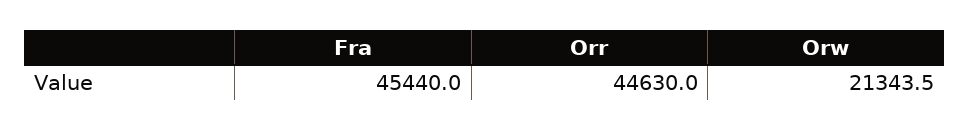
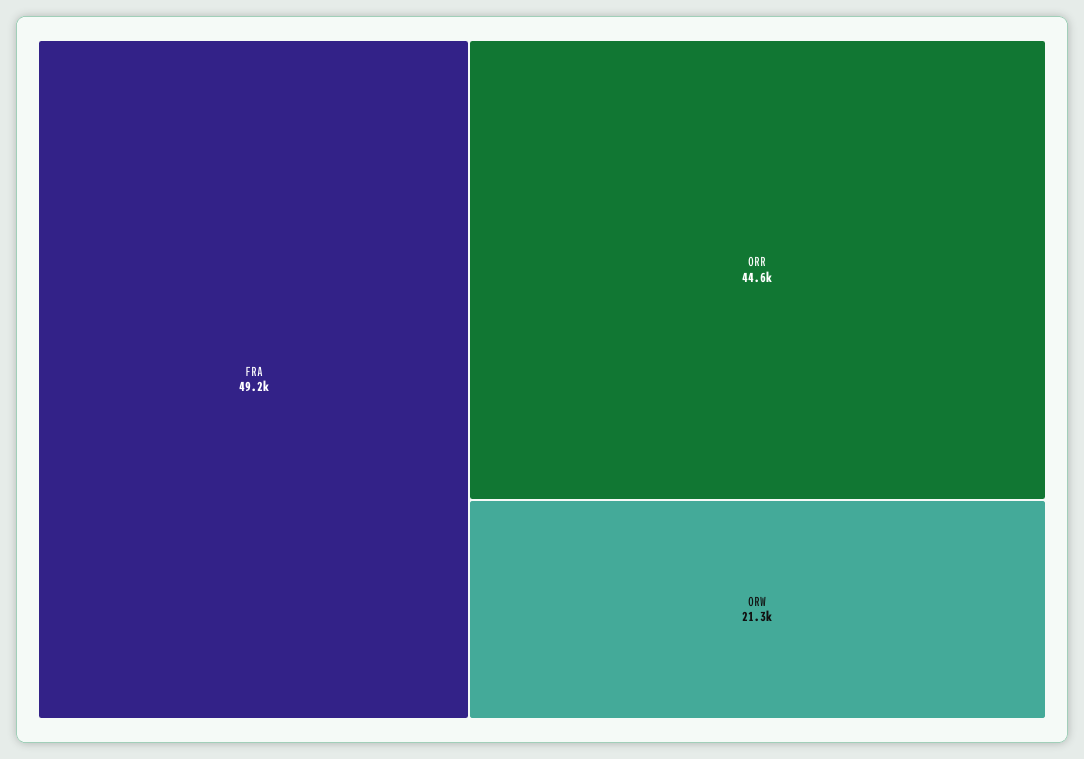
Fra: 45440 -> 49200

